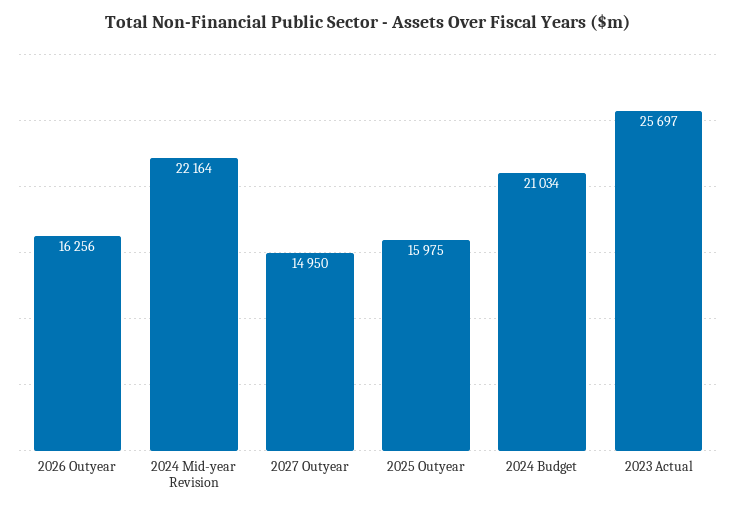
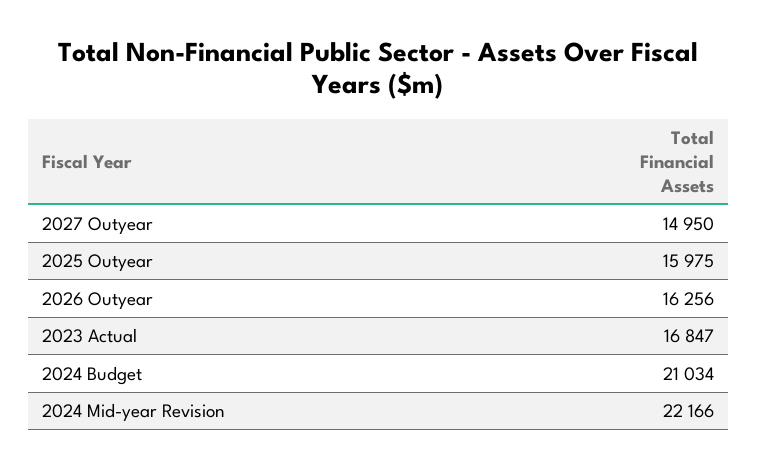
2024 Mid-year Revision: 22164 -> 22166
2023 Actual: 25697 -> 16847

